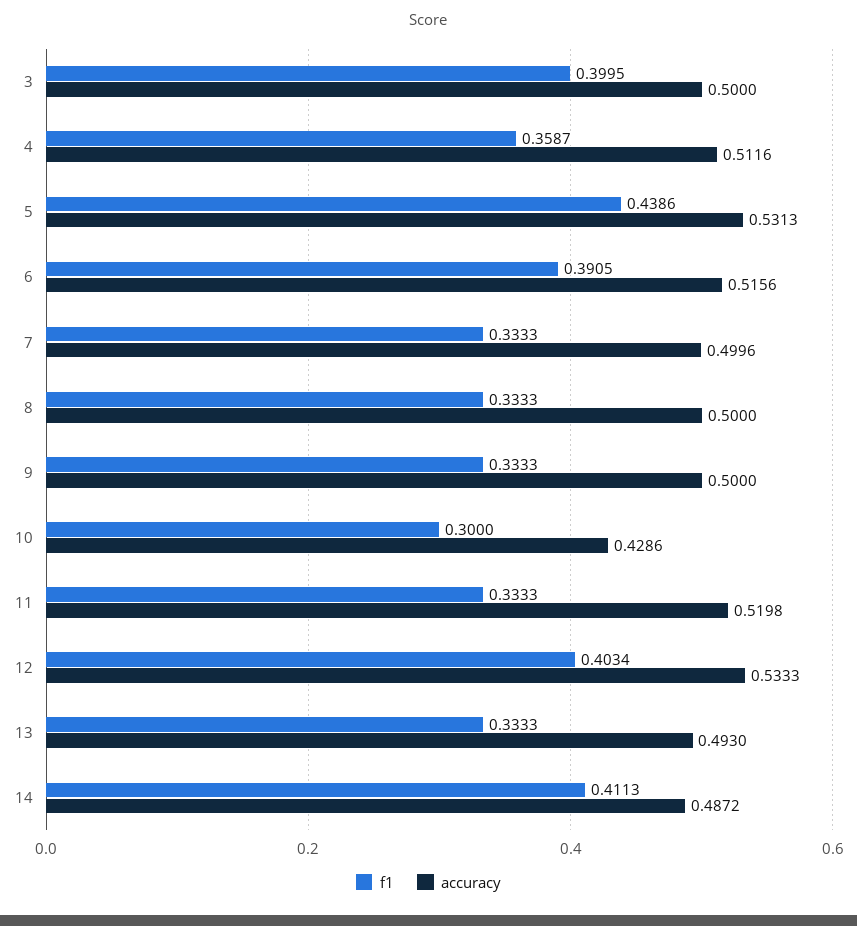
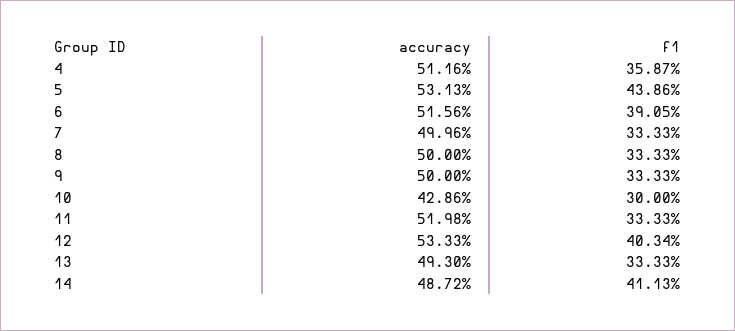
f1, 3: 0.3995 -> none
accuracy, 3: 0.5 -> none

